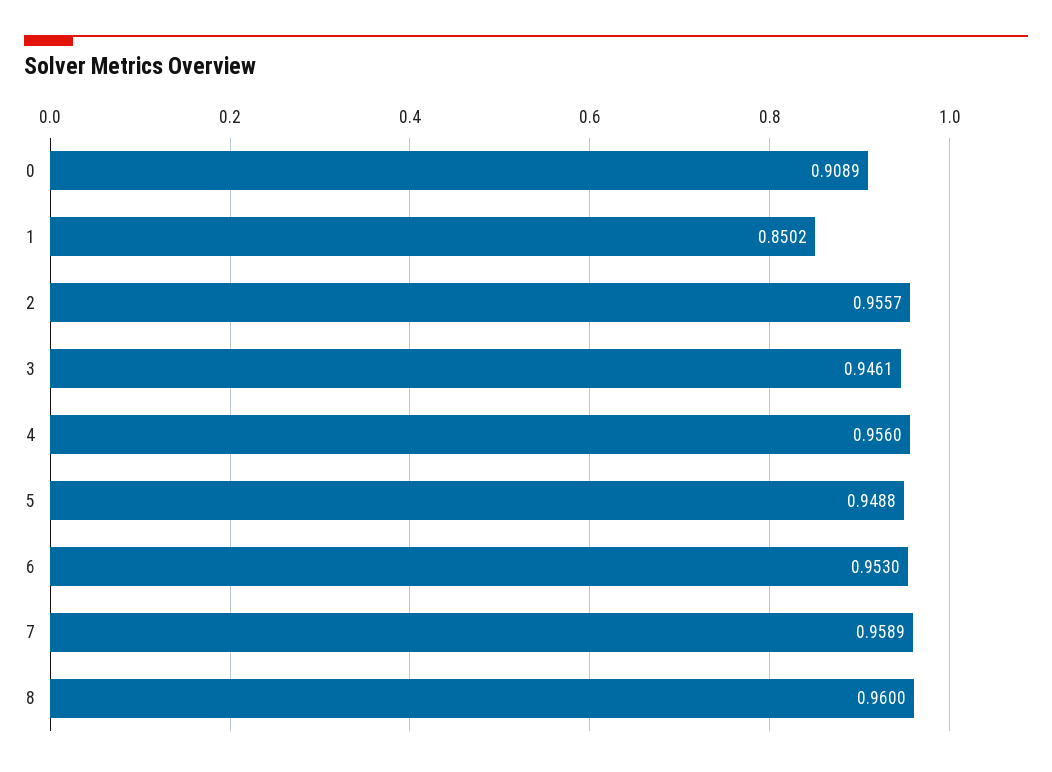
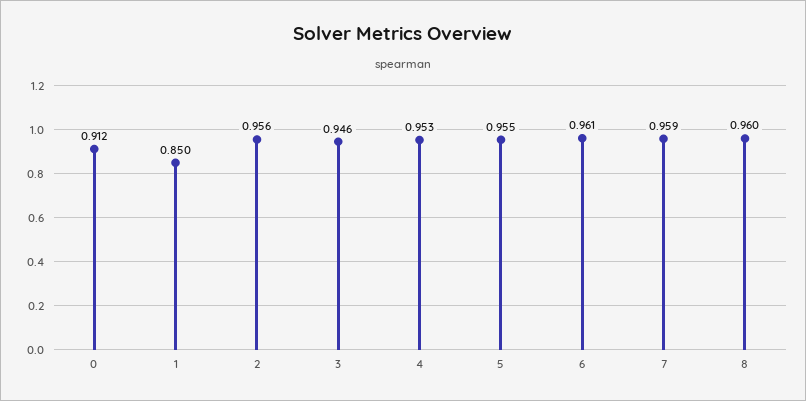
0: 0.9089 -> 0.912
4: 0.956 -> 0.953
5: 0.9488 -> 0.955
6: 0.953 -> 0.961

